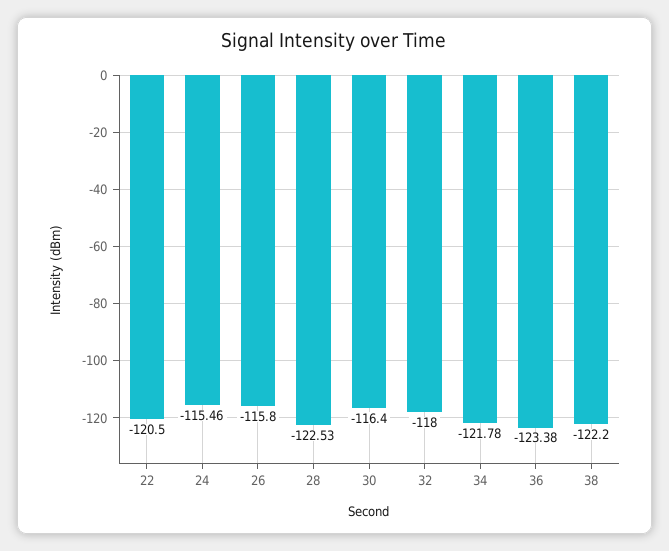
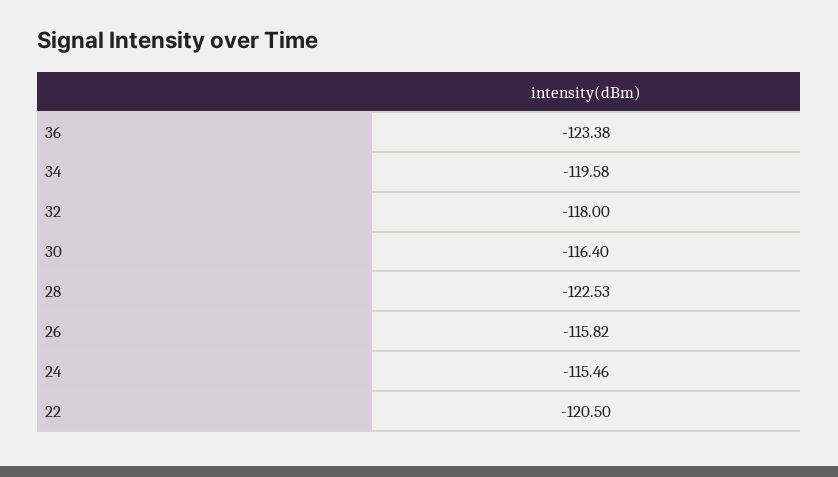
26: -115.8 -> -115.82
34: -121.78 -> -119.58
38: -122.2 -> none

